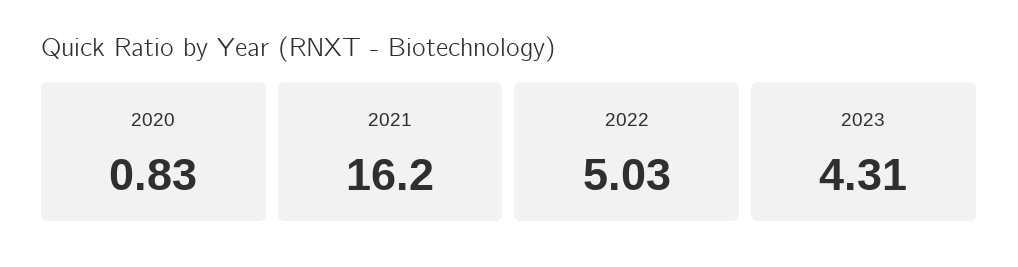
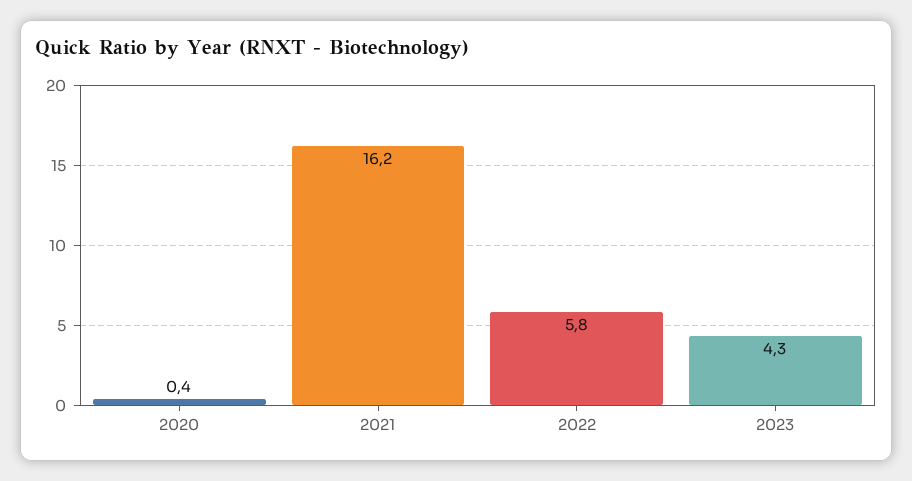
2020: 0.83 -> 0.4
2022: 5.03 -> 5.8

